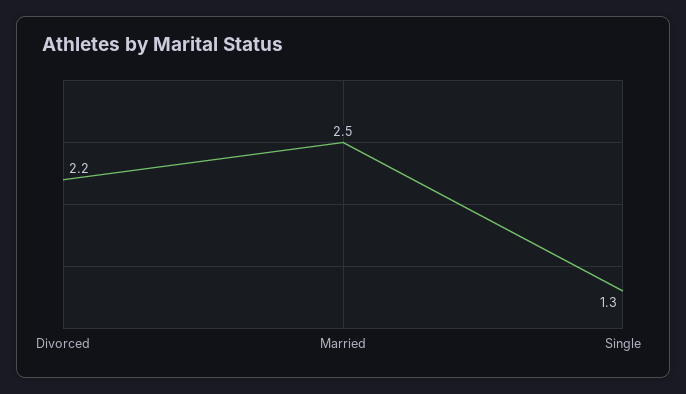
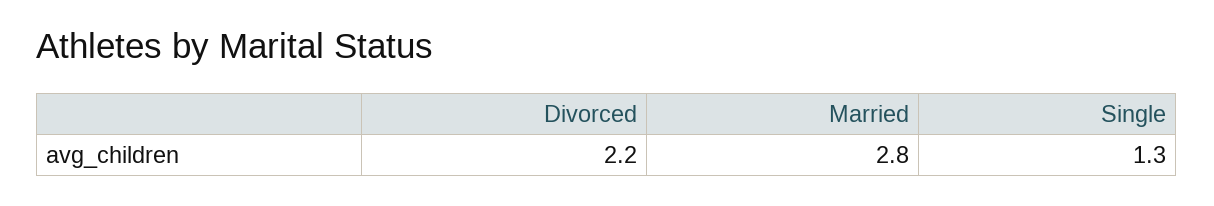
Married: 2.5 -> 2.8

